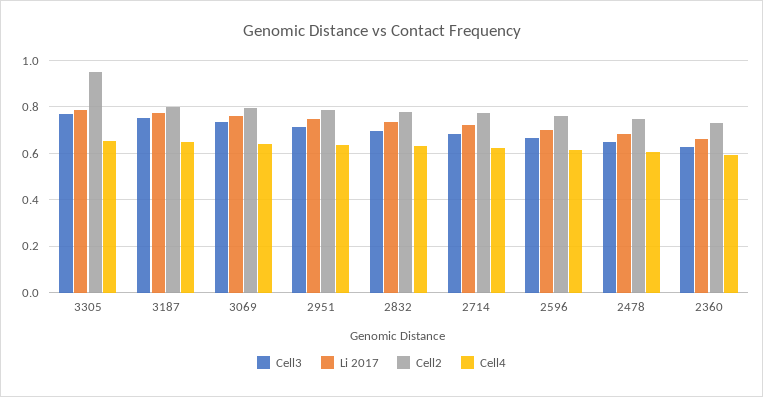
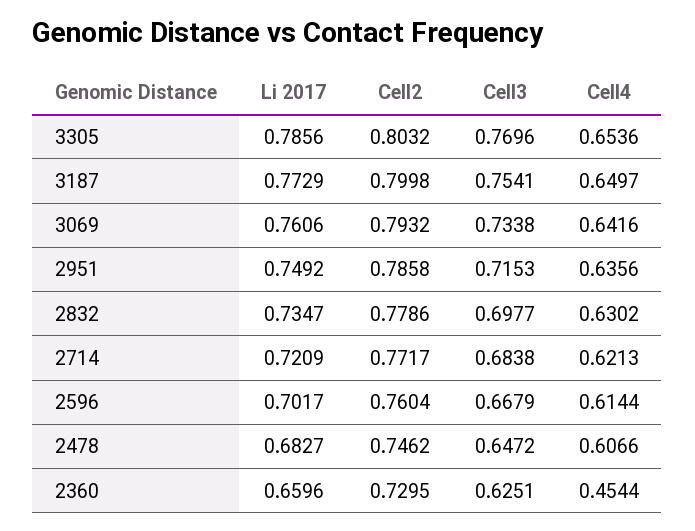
Cell2, 3305: 0.95 -> 0.8032
Cell4, 2360: 0.6 -> 0.4544

